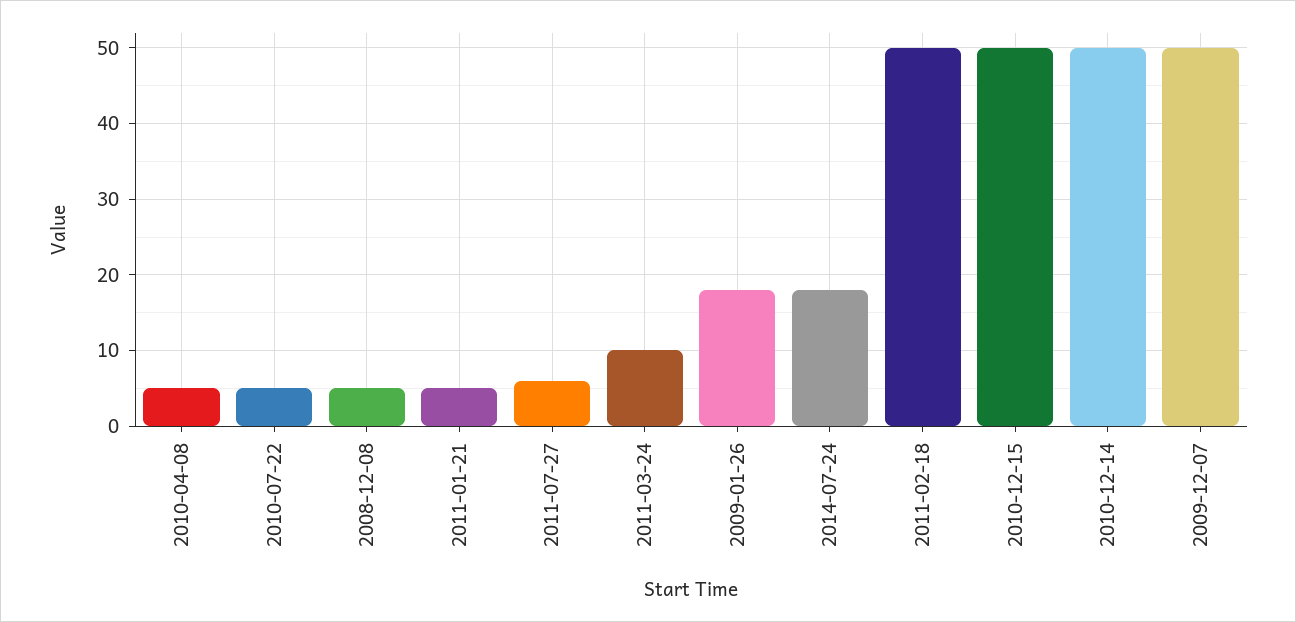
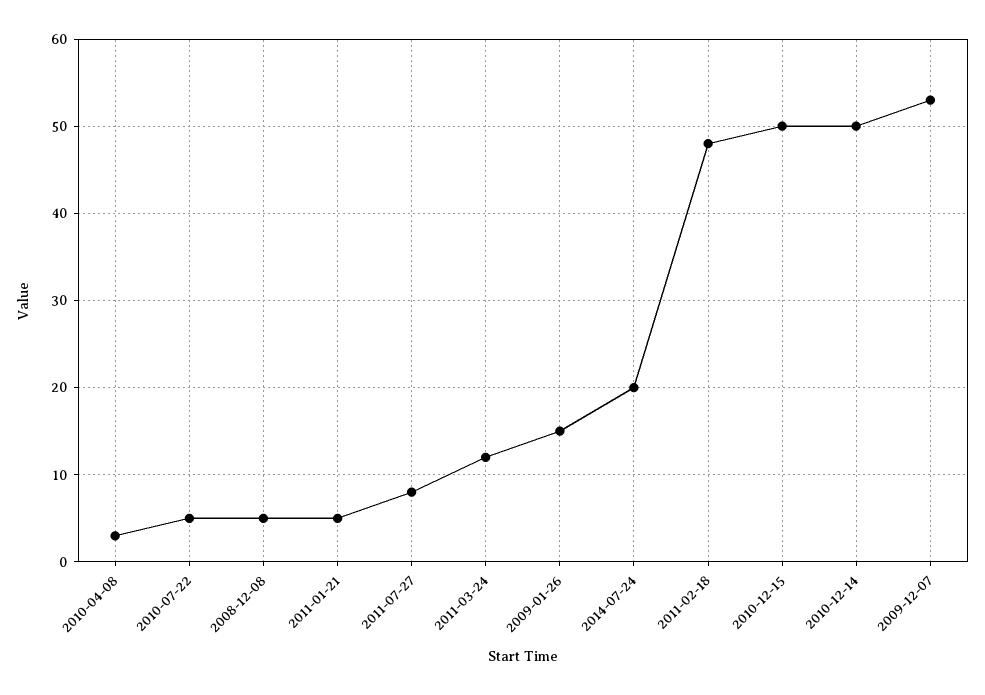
2010-04-08: 5 -> 3
2011-07-27: 6 -> 8
2011-03-24: 10 -> 12
2009-01-26: 18 -> 15
2014-07-24: 18 -> 20
2011-02-18: 50 -> 48
2009-12-07: 50 -> 53

